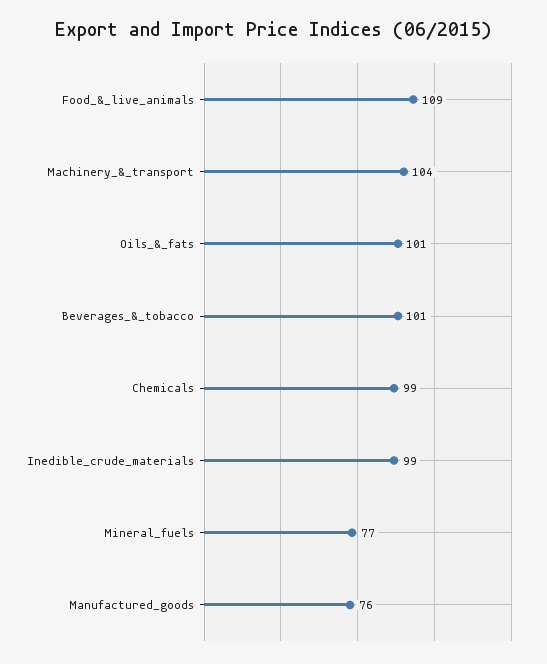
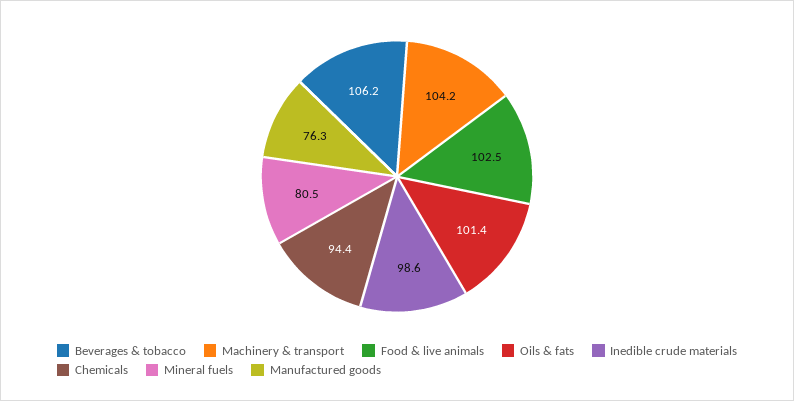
Food_&_live_animals: 109 -> 102.5
Beverages_&_tobacco: 101 -> 106.2
Chemicals: 99 -> 94.4
Mineral_fuels: 77 -> 80.5

